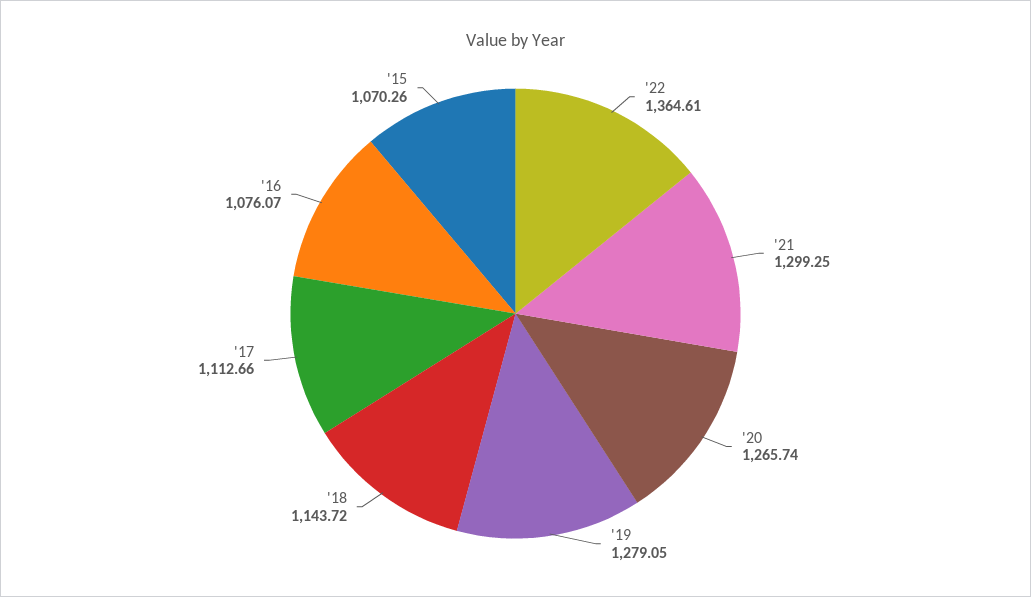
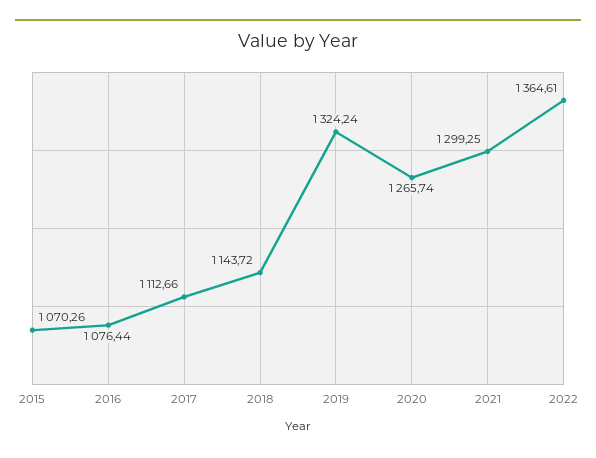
'19: 1279.05 -> 1324.24
'16: 1076.07 -> 1076.44

